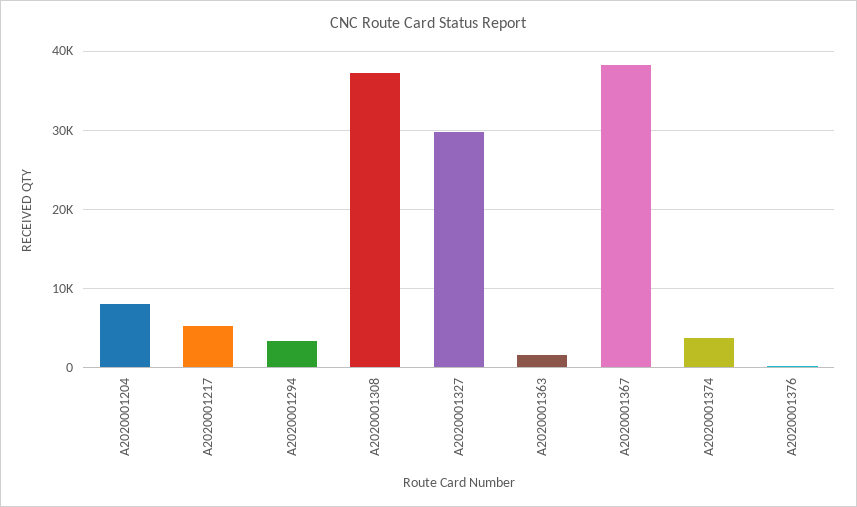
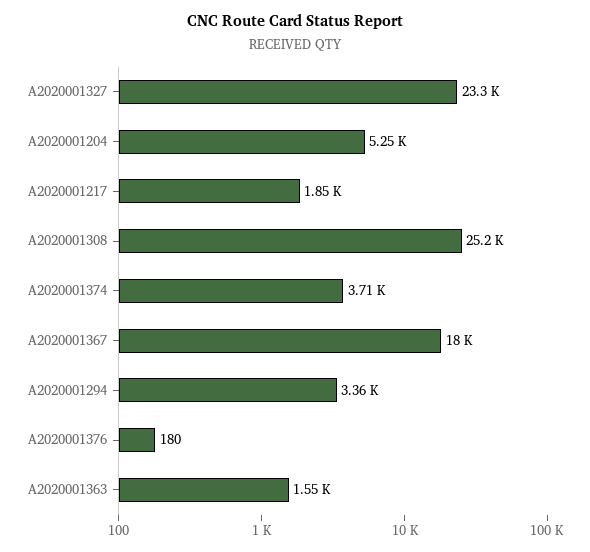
A2020001204: 8000 -> 5250
A2020001217: 5000 -> 1850
A2020001308: 37000 -> 25200
A2020001327: 30000 -> 23300
A2020001367: 38000 -> 18000

